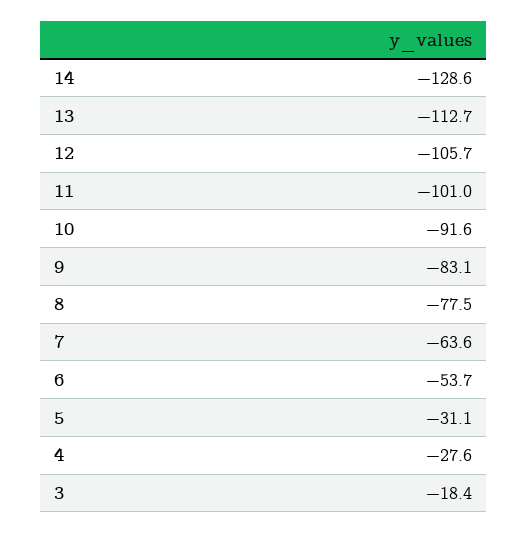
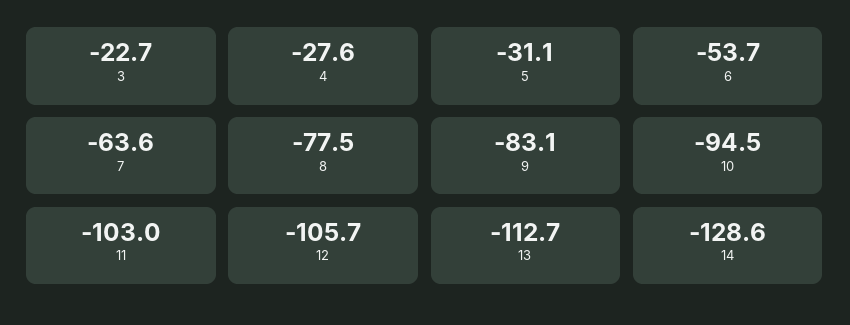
11: -101 -> -103
10: -91.6 -> -94.5
3: -18.4 -> -22.7

